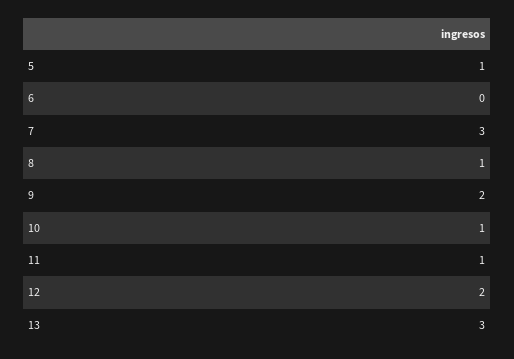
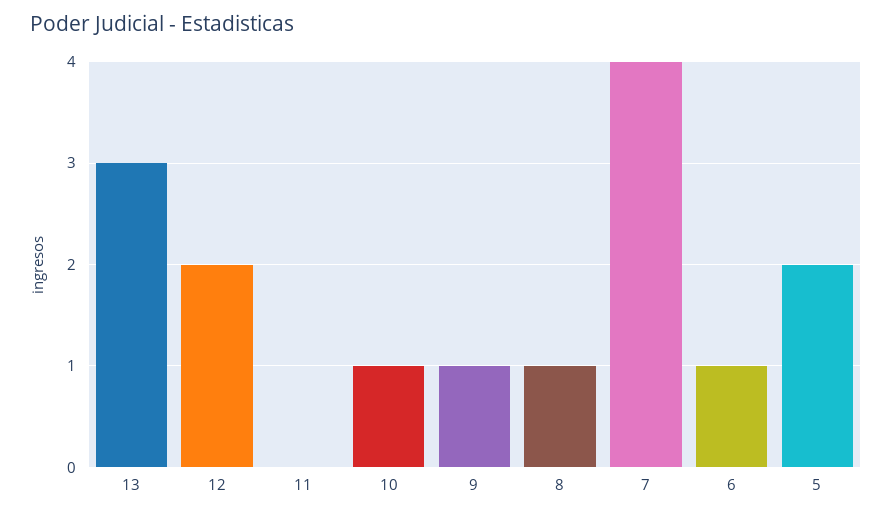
5: 1 -> 2
6: 0 -> 1
7: 3 -> 4
9: 2 -> 1
11: 1 -> 0

